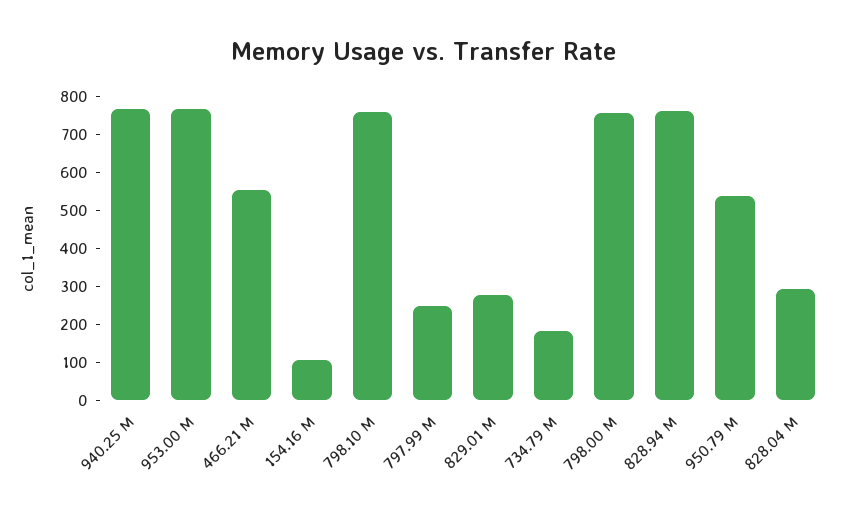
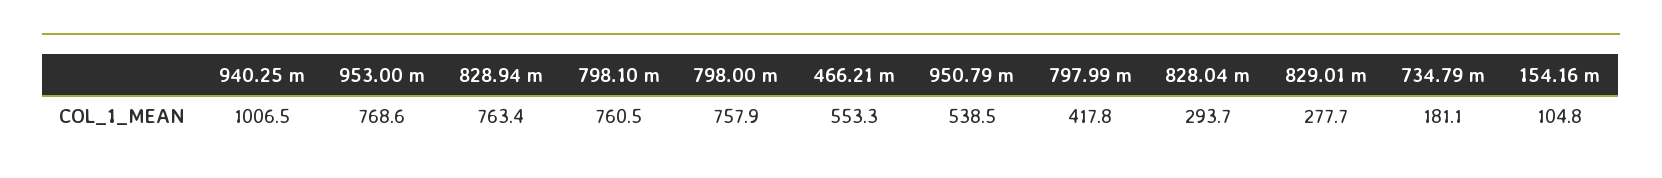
940.25 M: 775 -> 1006.5
797.99 M: 250 -> 417.8

